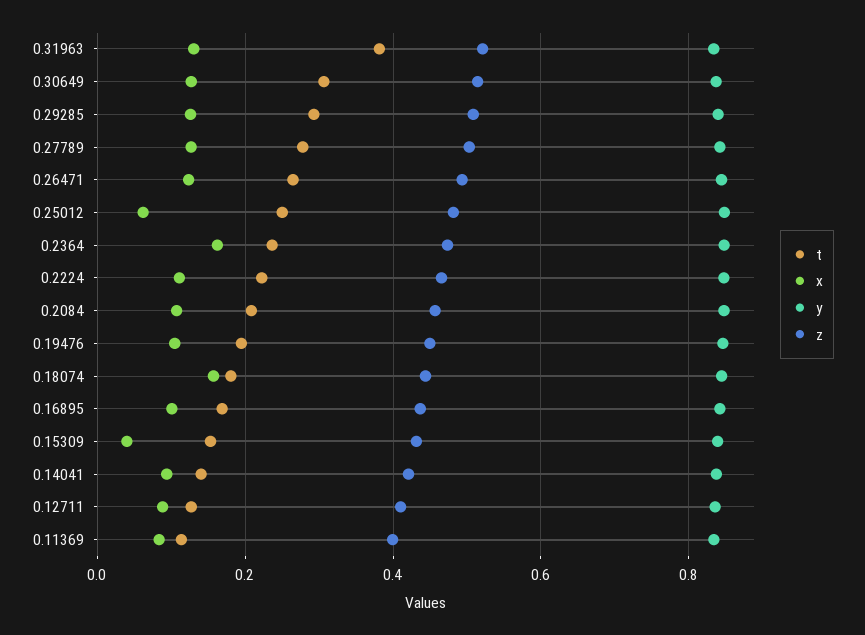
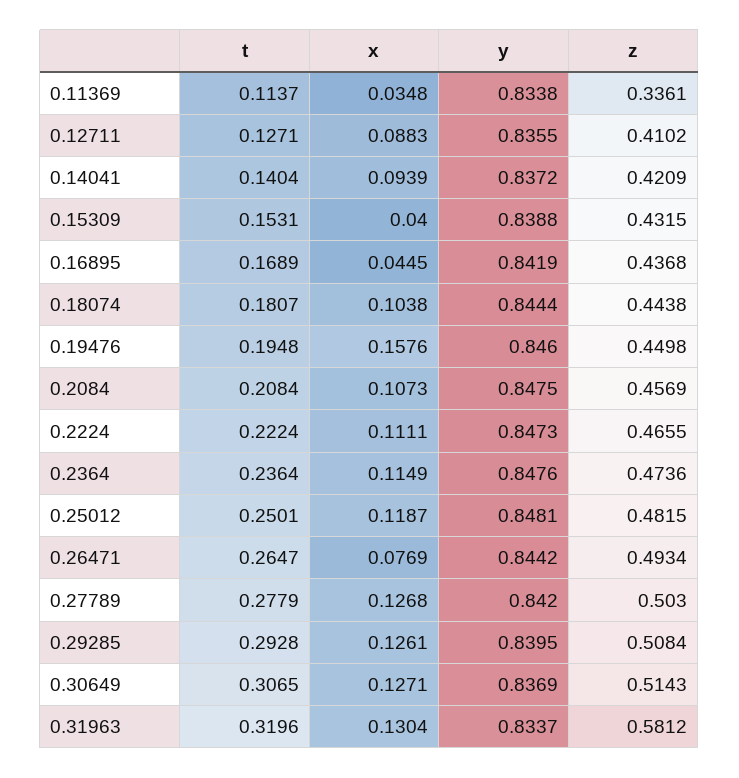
t, 0.31963: 0.38 -> 0.3196
z, 0.31963: 0.52 -> 0.5812
x, 0.26471: 0.12 -> 0.0769
x, 0.25012: 0.06 -> 0.1187
x, 0.2364: 0.16 -> 0.1149
x, 0.19476: 0.1 -> 0.1576
x, 0.18074: 0.16 -> 0.1038
x, 0.16895: 0.1 -> 0.0445
x, 0.11369: 0.08 -> 0.0348
z, 0.11369: 0.4 -> 0.3361

